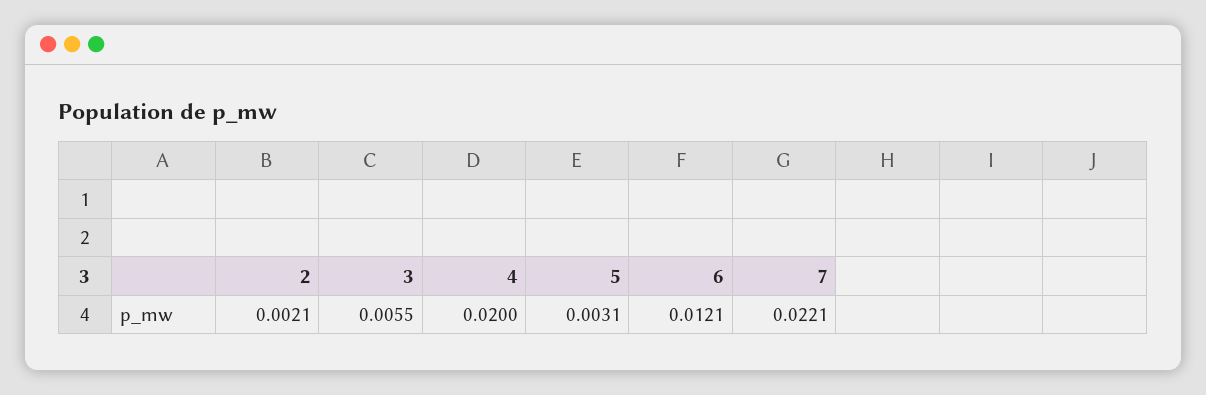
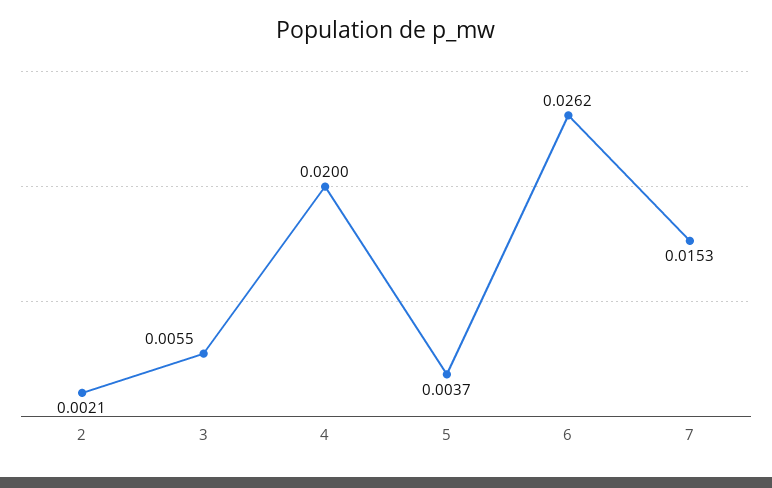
5: 0.0031 -> 0.0037
6: 0.0121 -> 0.0262
7: 0.0221 -> 0.0153

